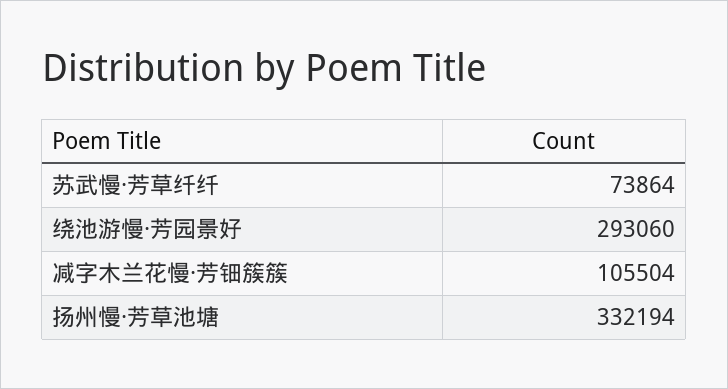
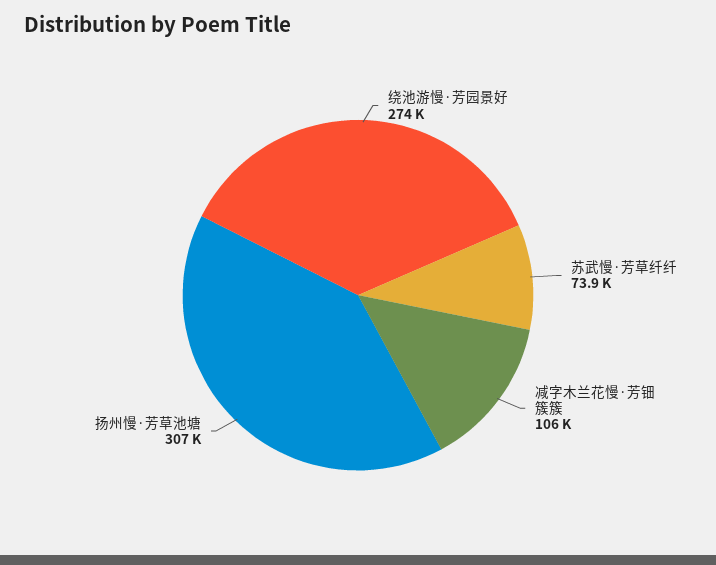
绕池游慢·芳园景好: 293060 -> 274000
扬州慢·芳草池塘: 332194 -> 307000

